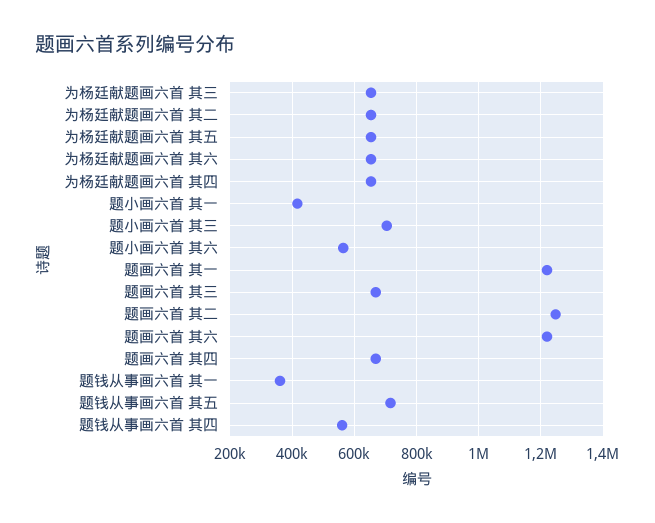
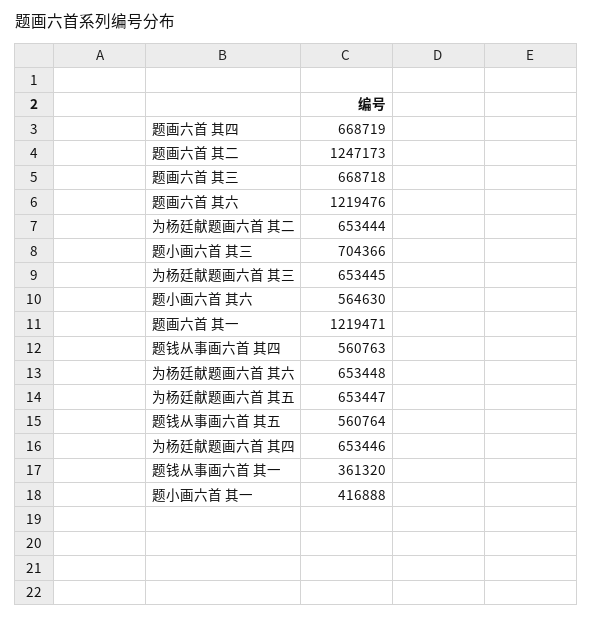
题钱从事画六首 其五: 720000 -> 560764

